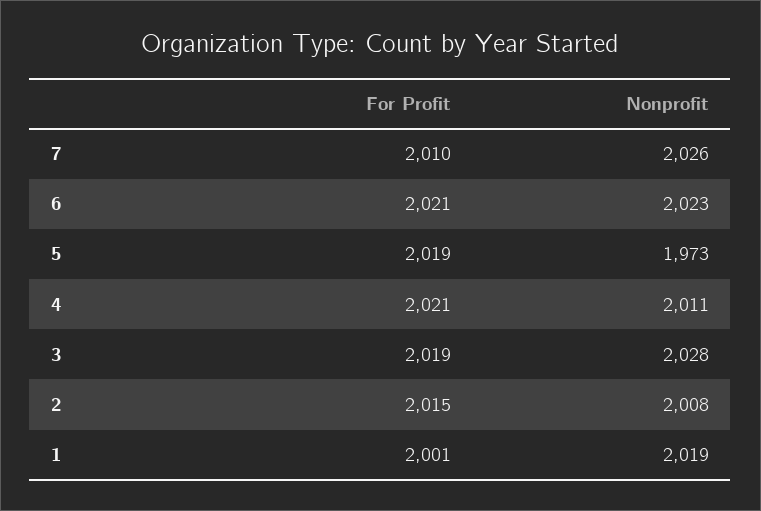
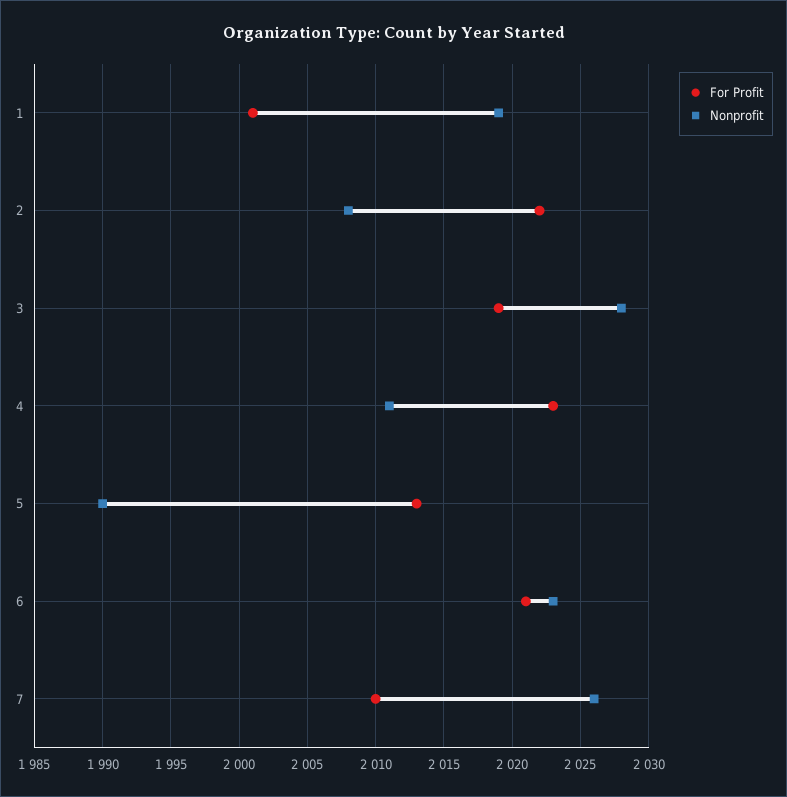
For Profit, 5: 2019 -> 2013
Nonprofit, 5: 1973 -> 1990
For Profit, 4: 2021 -> 2023
For Profit, 2: 2015 -> 2022

